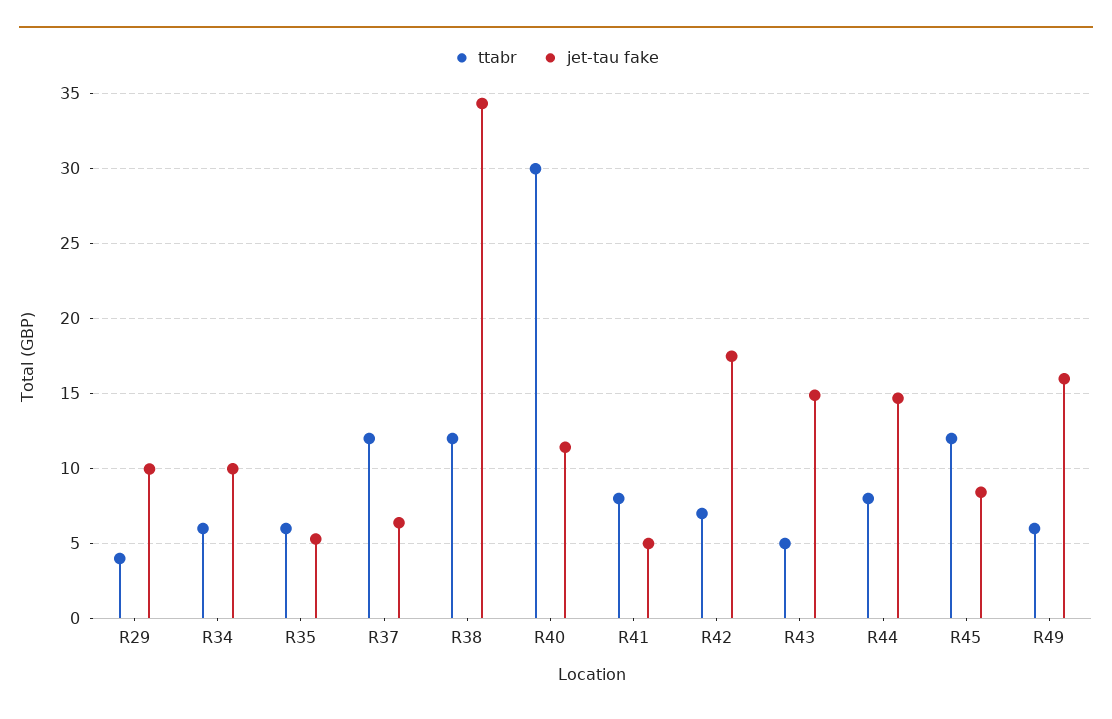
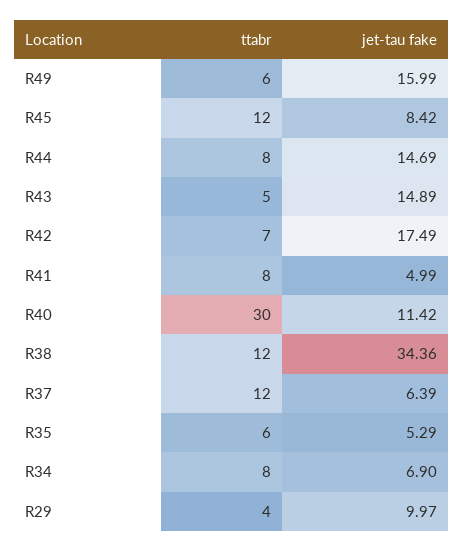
ttabr, R34: 6 -> 8
jet-tau fake, R34: 10 -> 6.9

